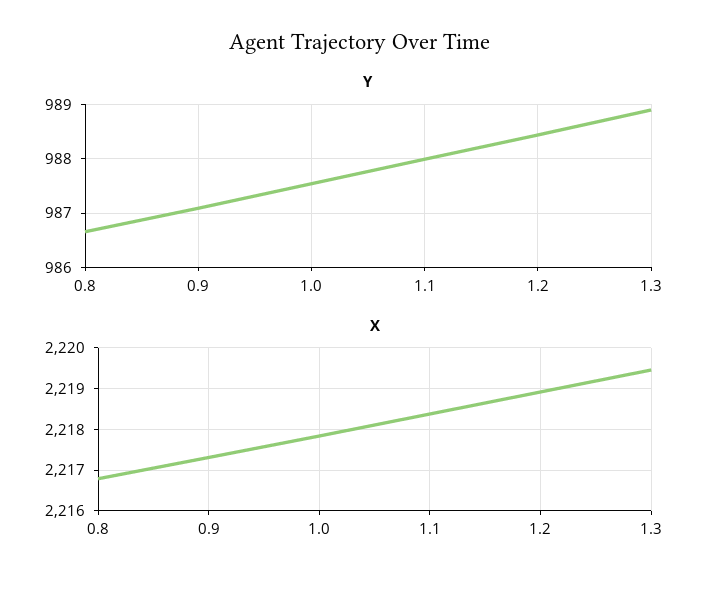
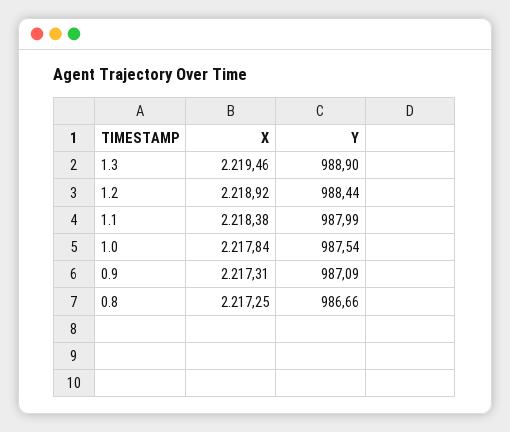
X, 0.8: 2216.8 -> 2217.25

